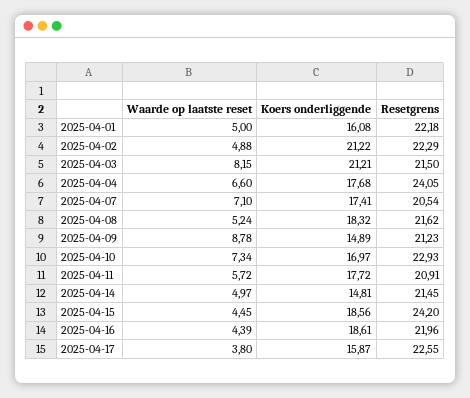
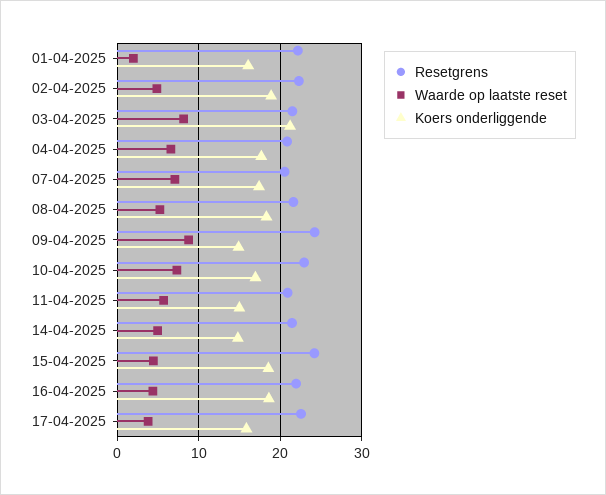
Waarde op laatste reset, 2025-04-01: 5 -> 2
Koers onderliggende, 2025-04-02: 21.22 -> 19
Resetgrens, 2025-04-04: 24.05 -> 21
Resetgrens, 2025-04-09: 21.23 -> 24
Koers onderliggende, 2025-04-11: 17.72 -> 15

